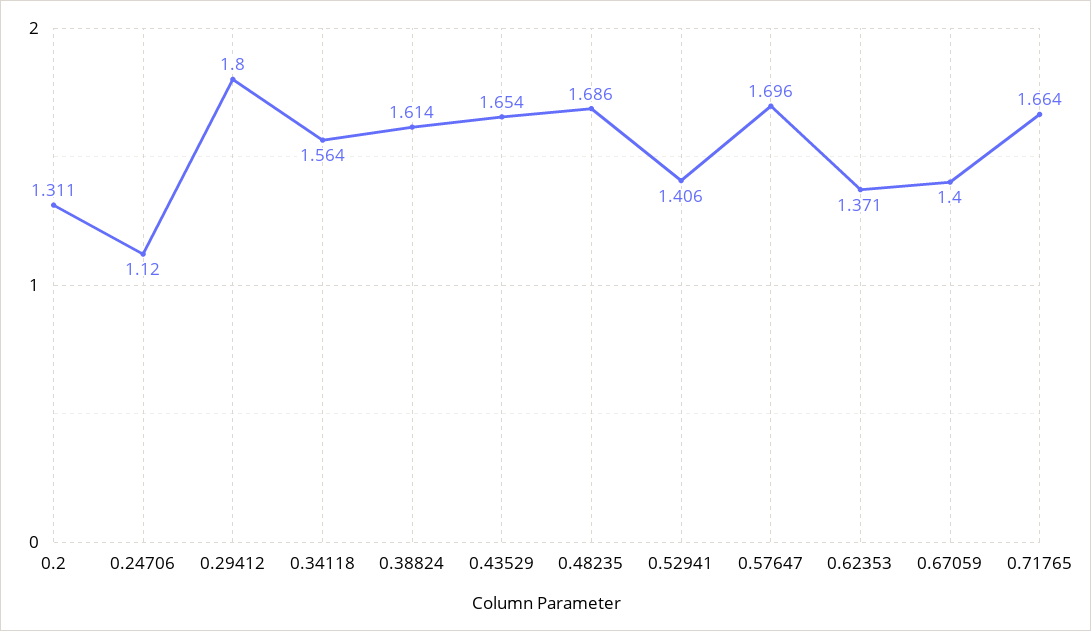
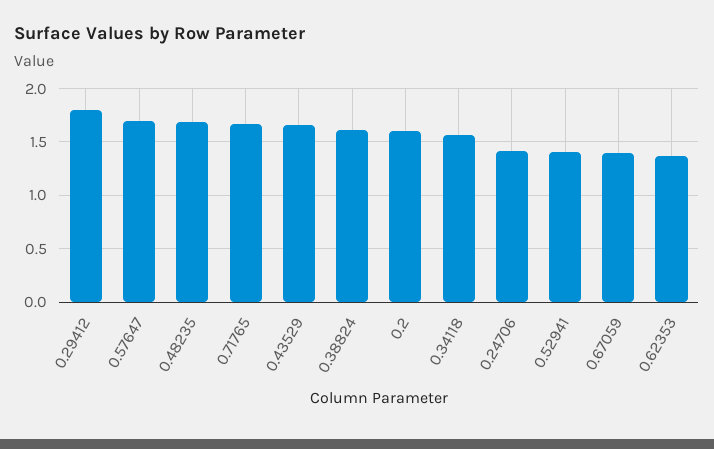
0.2: 1.311 -> 1.6
0.24706: 1.12 -> 1.4

